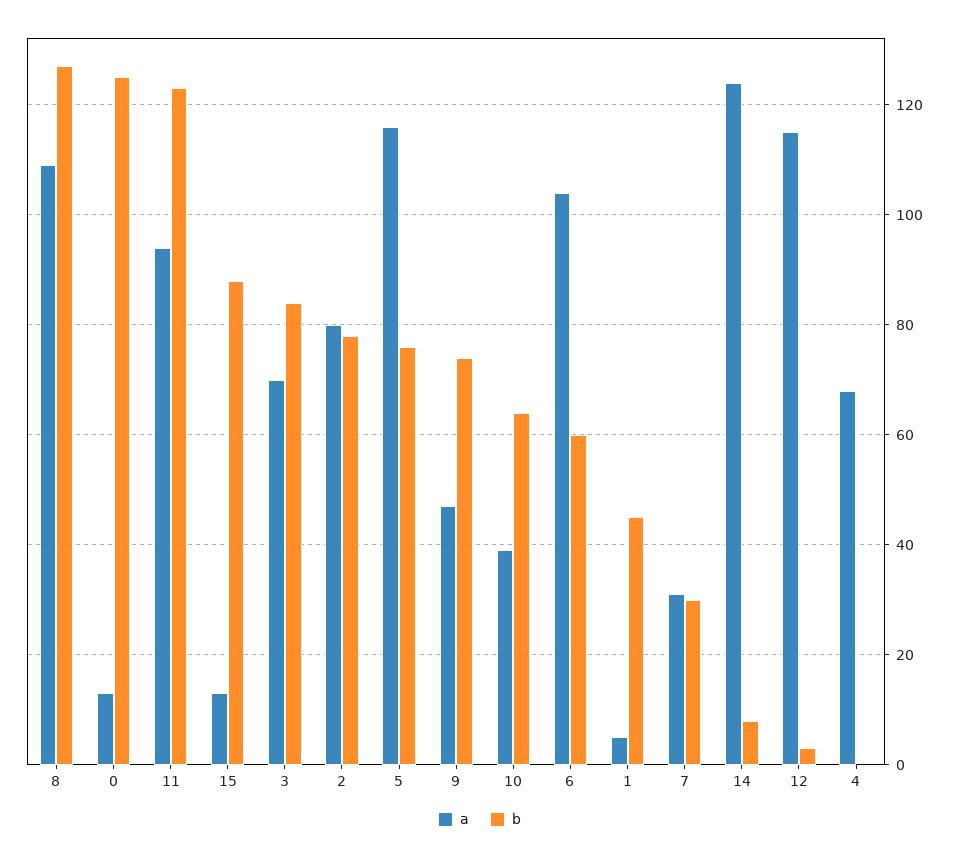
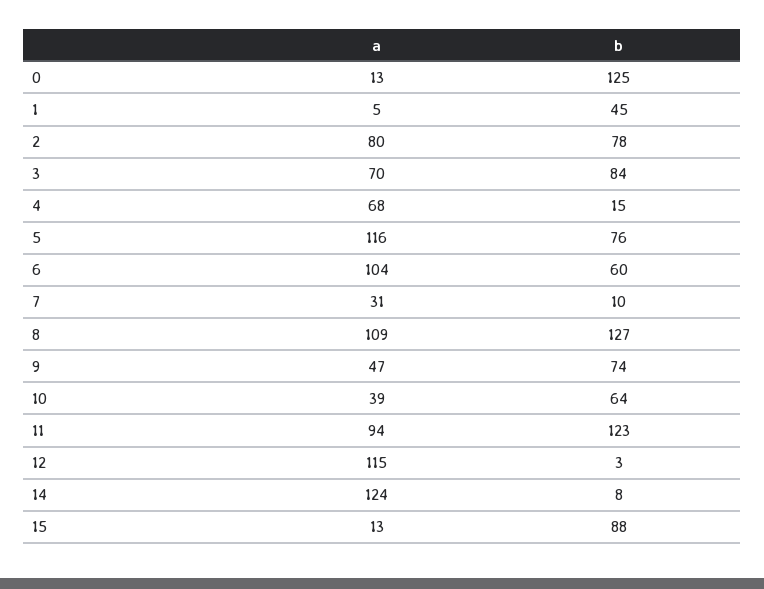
b, 7: 30 -> 10
b, 4: 0 -> 15

